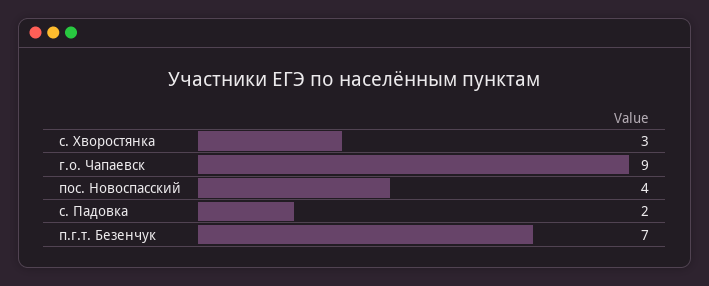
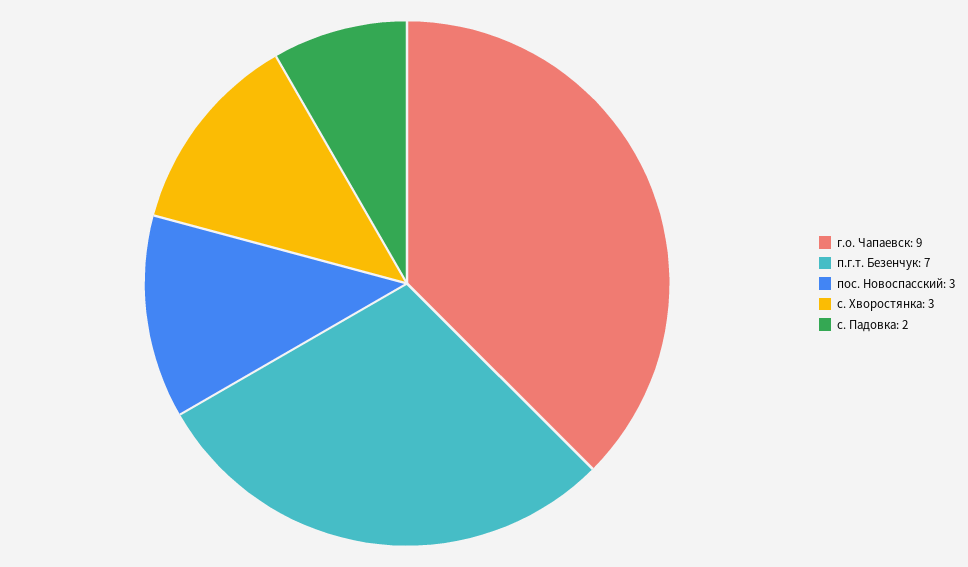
пос. Новоспасский: 4 -> 3

